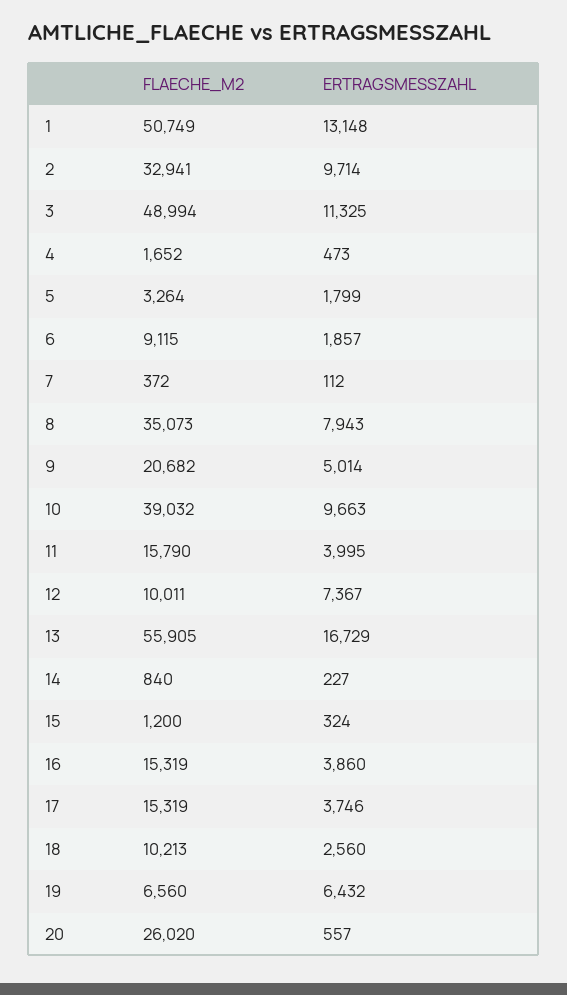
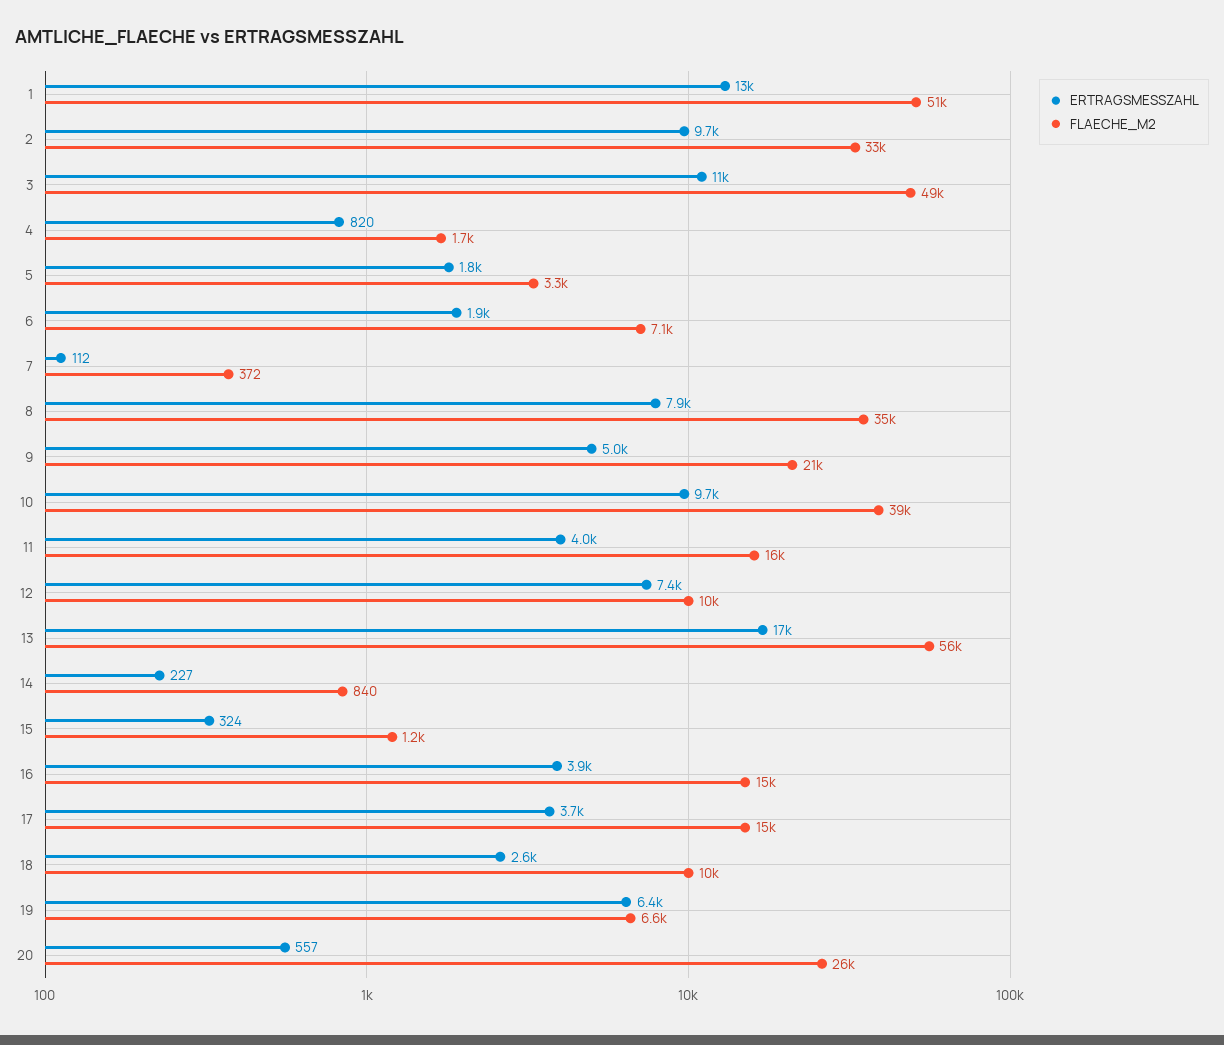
ERTRAGSMESSZAHL, 4: 473 -> 820
FLAECHE_M2, 6: 9115 -> 7100

